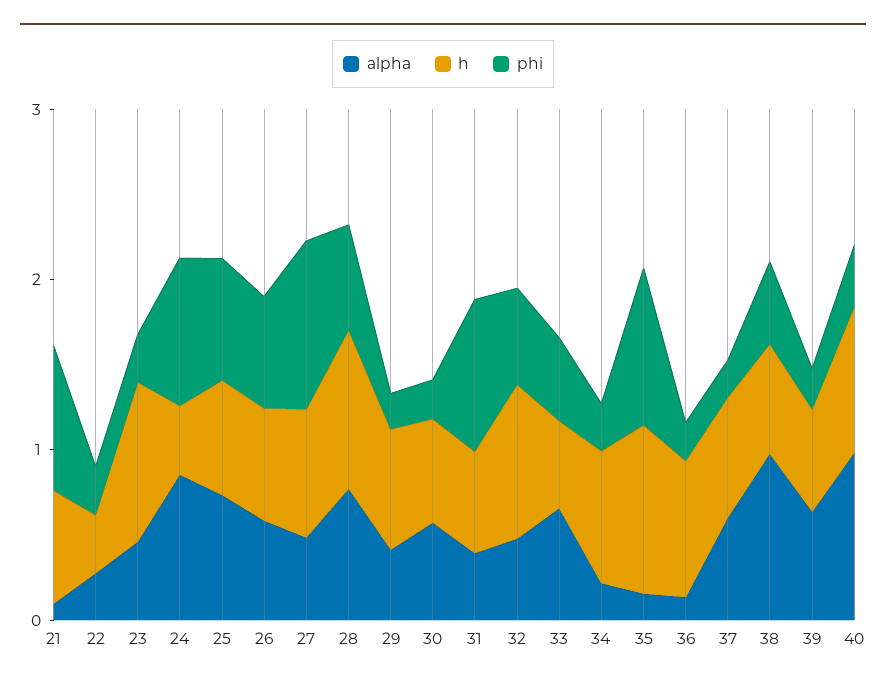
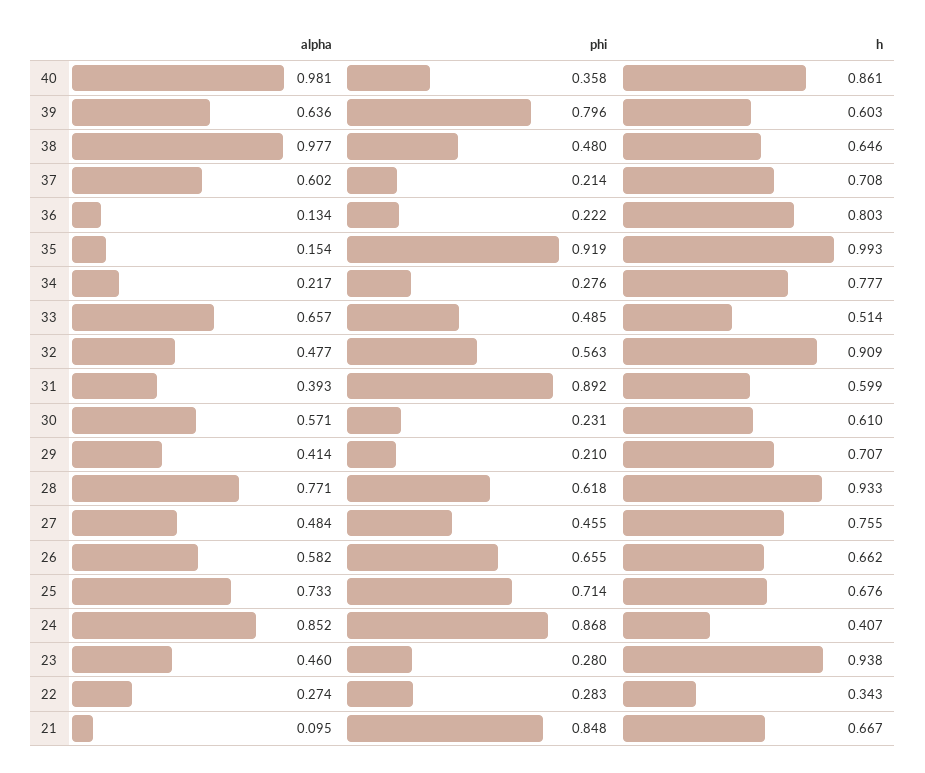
phi, 27: 1 -> 0.455
phi, 39: 0.2 -> 0.796

